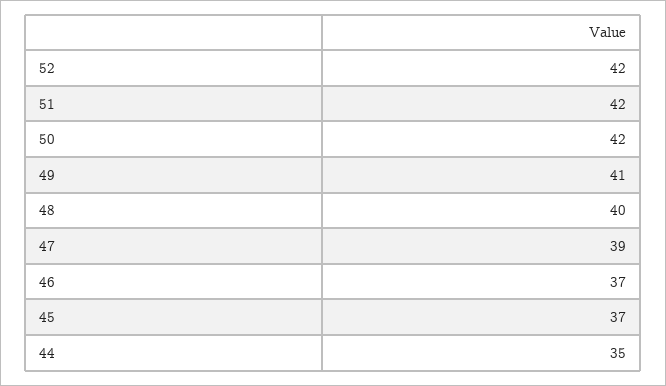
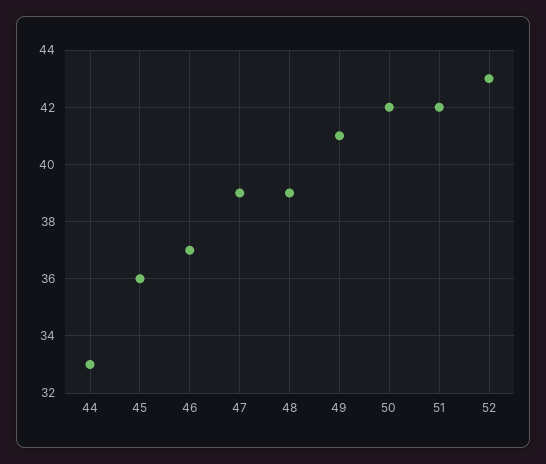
52: 42 -> 43
48: 40 -> 39
45: 37 -> 36
44: 35 -> 33

